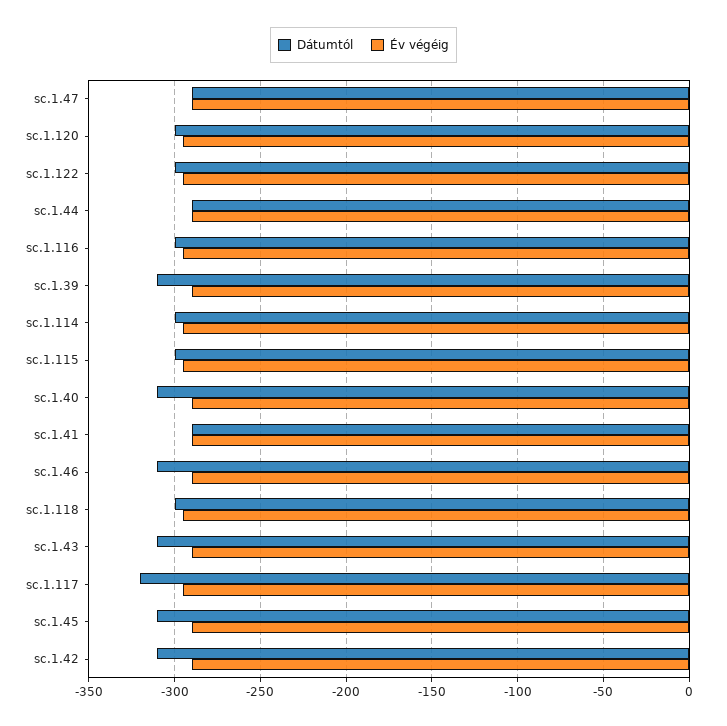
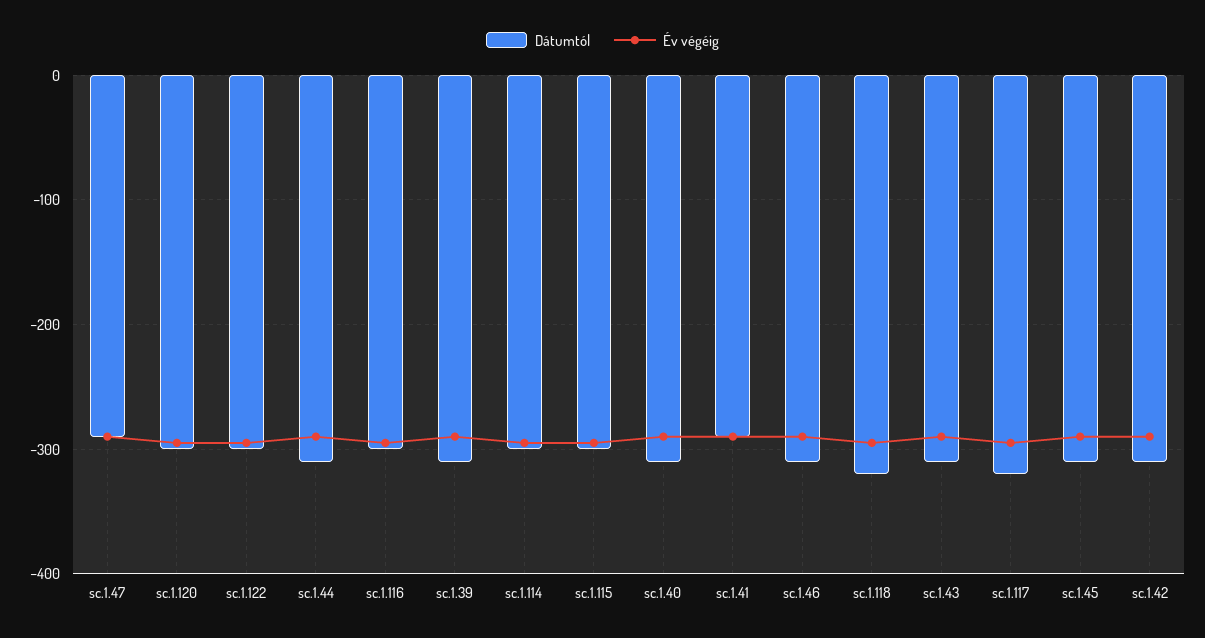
Dátumtól, sc.1.44: -290 -> -310
Dátumtól, sc.1.118: -300 -> -320

